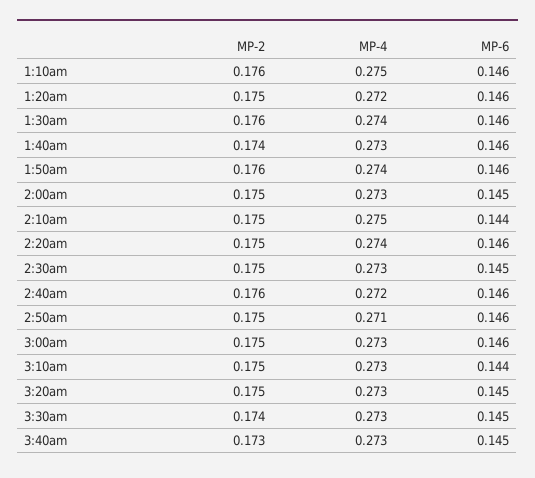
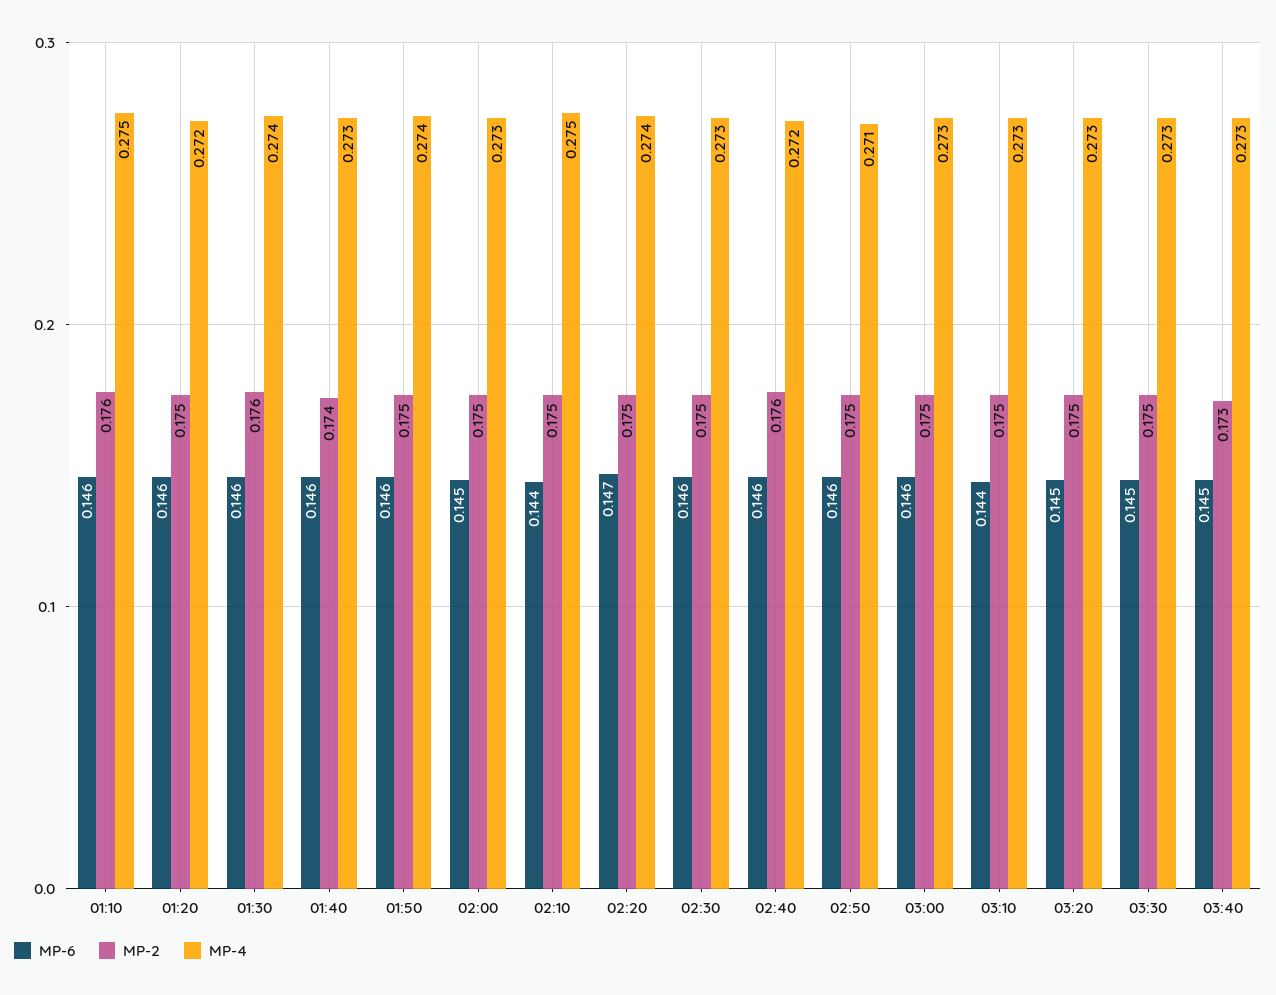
MP-2, 1:50am: 0.176 -> 0.175
MP-6, 2:20am: 0.146 -> 0.147
MP-6, 2:30am: 0.145 -> 0.146
MP-2, 3:30am: 0.174 -> 0.175

